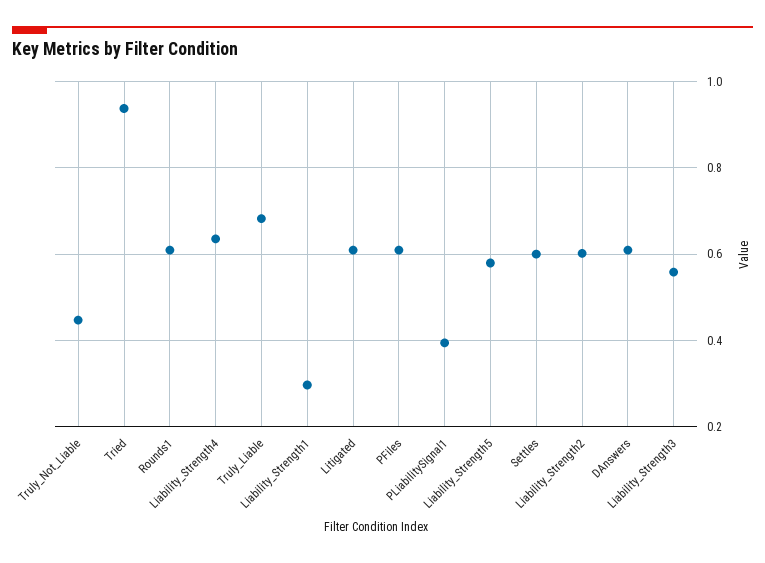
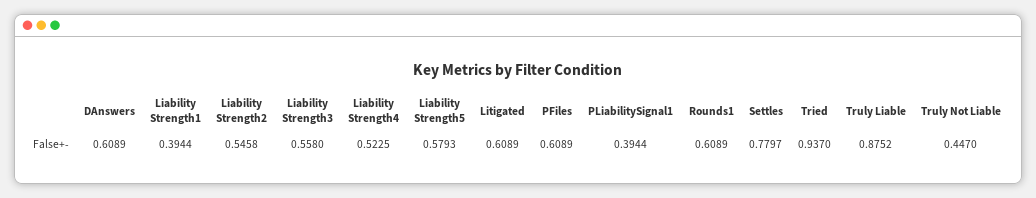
Liability_Strength4: 0.64 -> 0.5225
Truly_Liable: 0.68 -> 0.8752
Liability_Strength1: 0.3 -> 0.3944
Settles: 0.6 -> 0.7797
Liability_Strength2: 0.6 -> 0.5458

